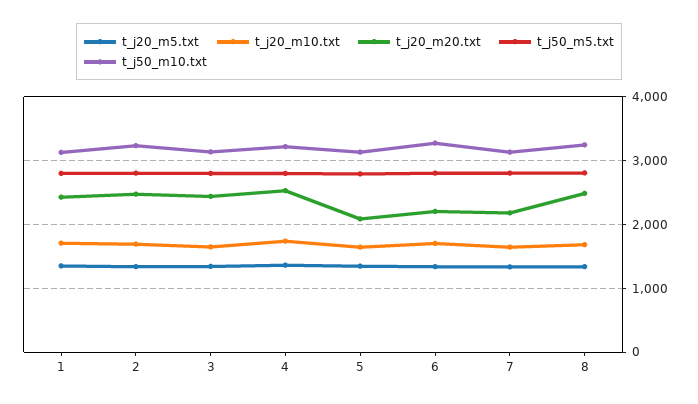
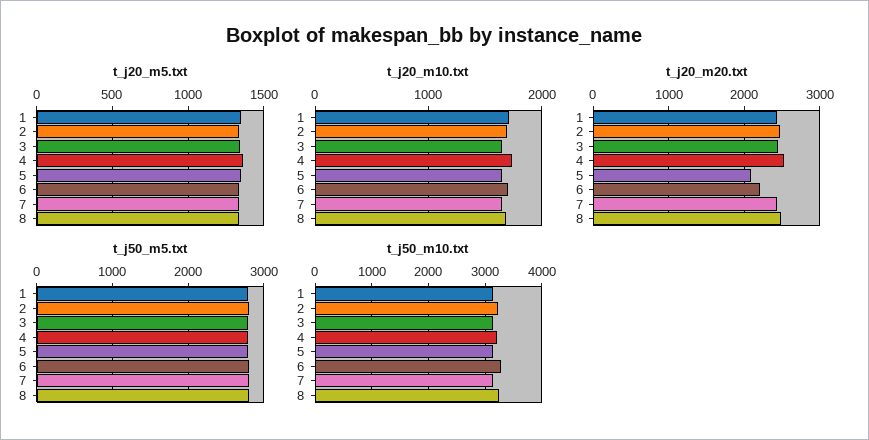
t_j20_m20.txt, 7: 2200 -> 2400

